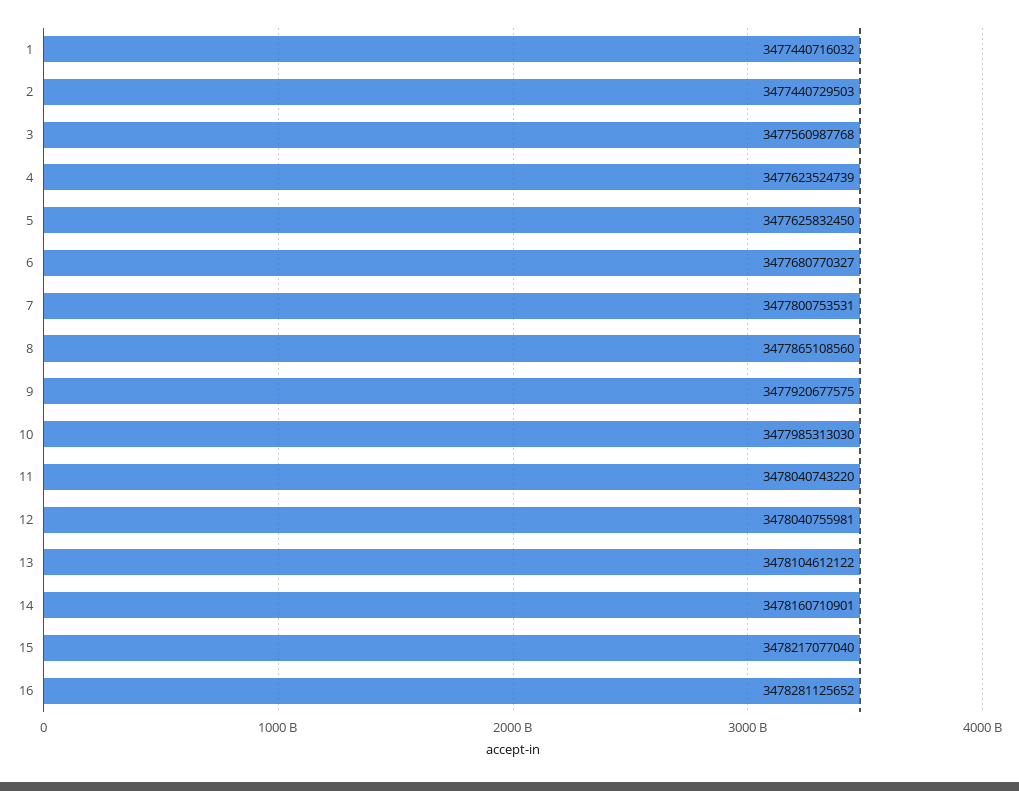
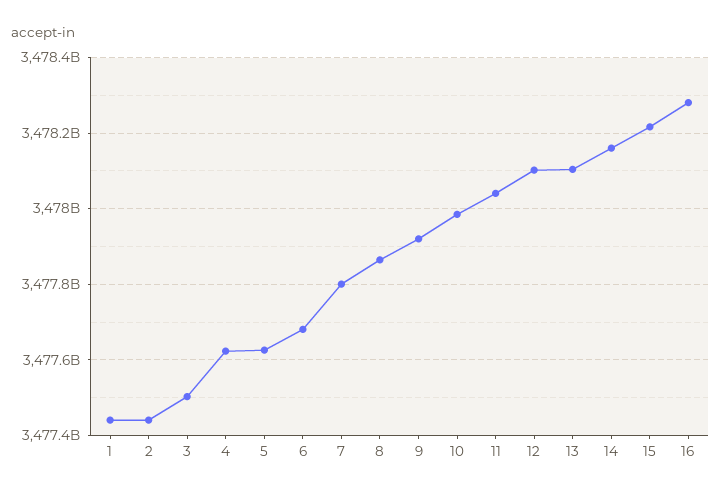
3: 3477560987768 -> 3477500000000
12: 3478040755981 -> 3478100000000

